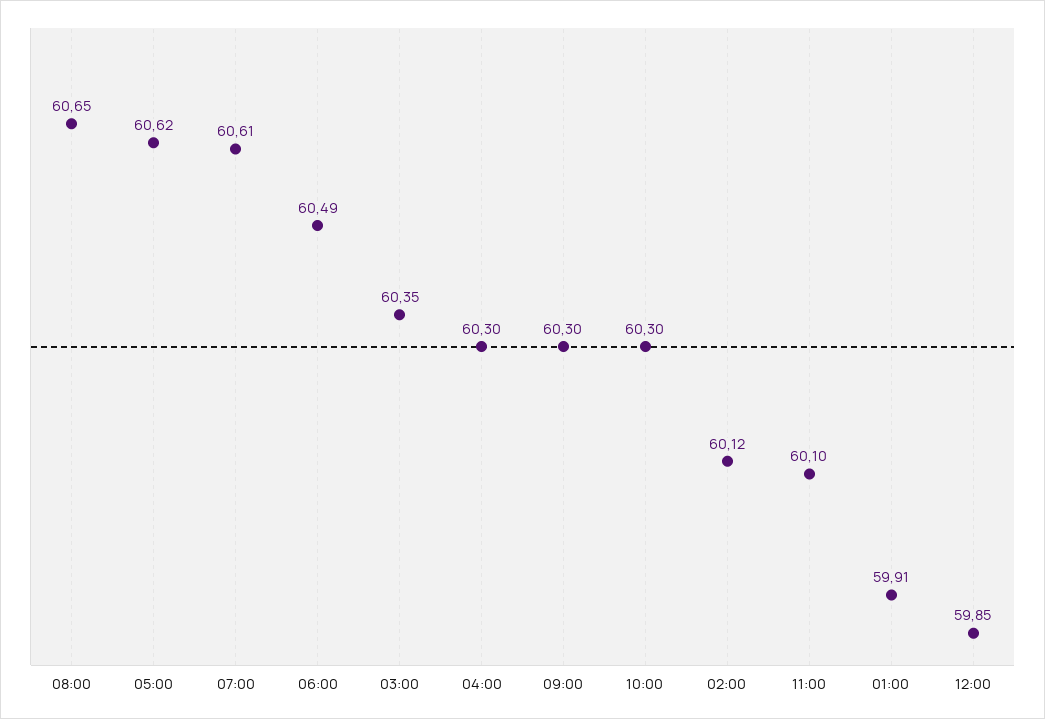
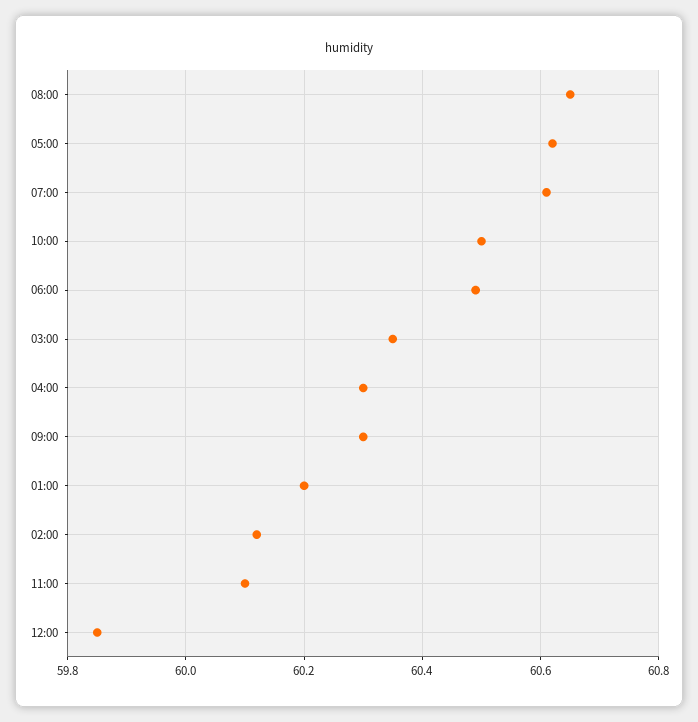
10:00: 60.3 -> 60.5
01:00: 59.91 -> 60.2

